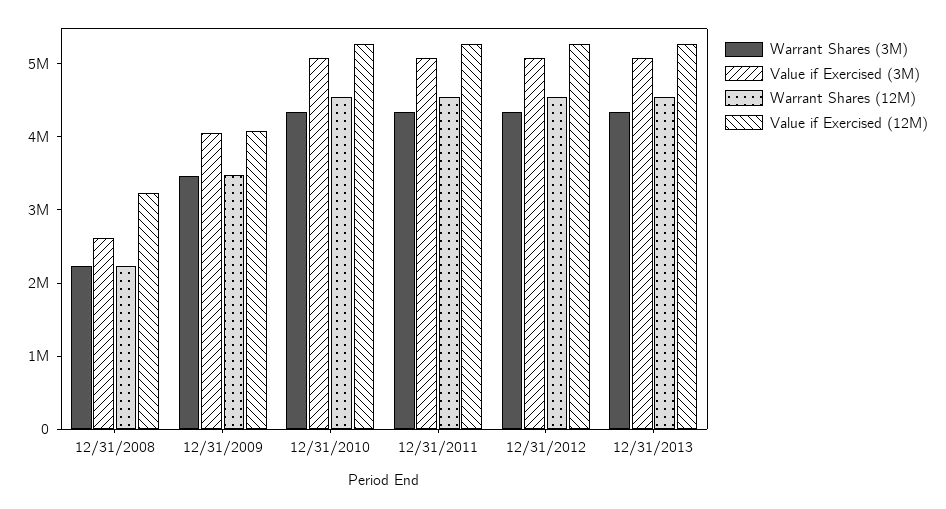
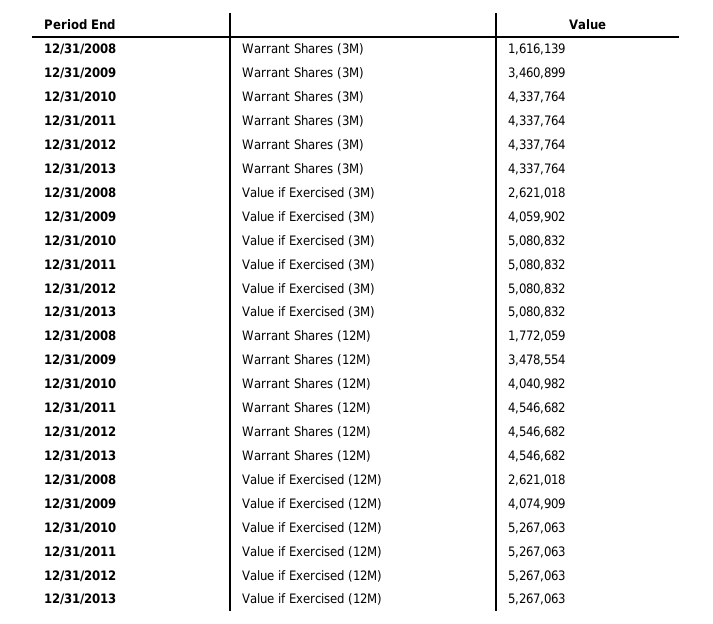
Warrant Shares (3M), 12/31/2008: 2200000 -> 1616139
Warrant Shares (12M), 12/31/2008: 2200000 -> 1772059
Value if Exercised (12M), 12/31/2008: 3200000 -> 2621018
Warrant Shares (12M), 12/31/2010: 4600000 -> 4040982

